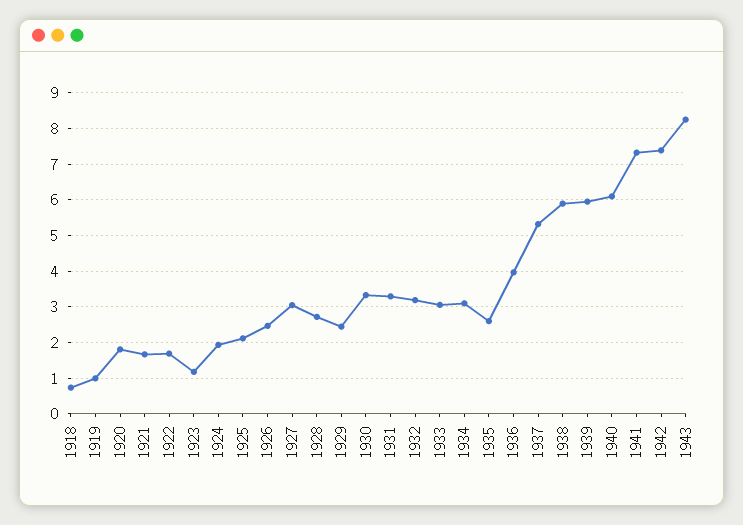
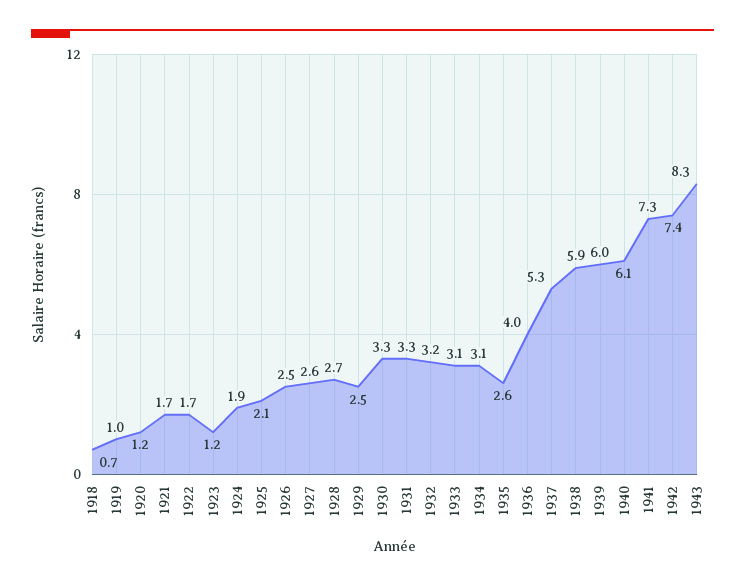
1920: 1.8 -> 1.2
1927: 3 -> 2.6

